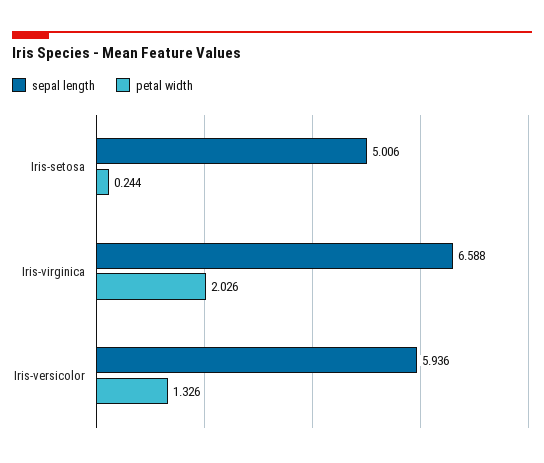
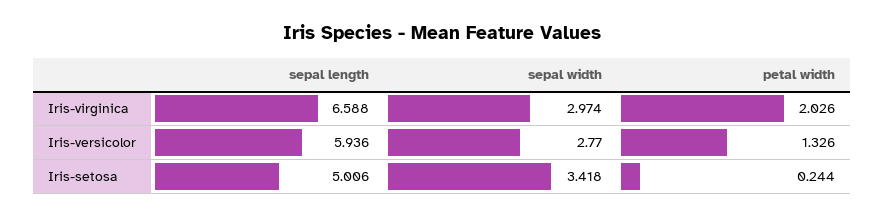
sepal width, Iris-virginica: none -> 2.974
sepal width, Iris-versicolor: none -> 2.77
sepal width, Iris-setosa: none -> 3.418

